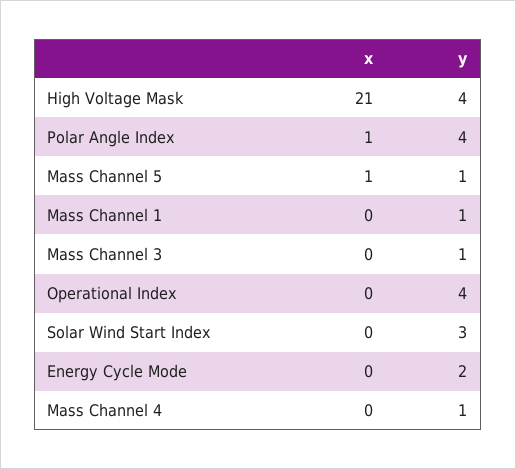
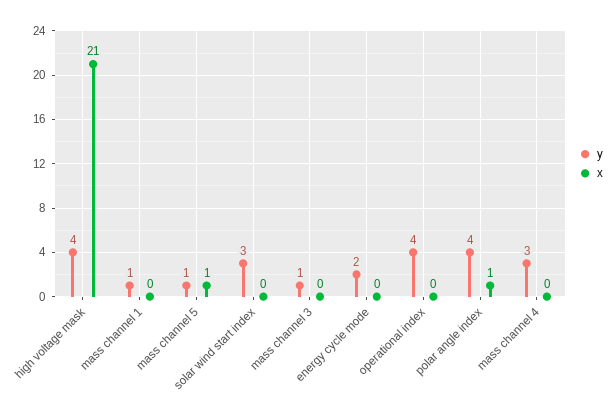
y, Mass Channel 4: 1 -> 3

